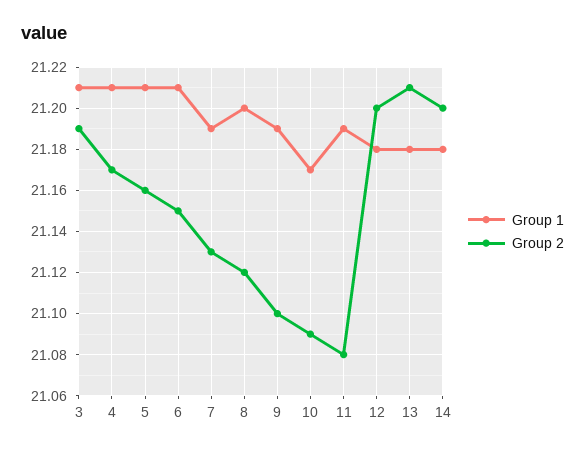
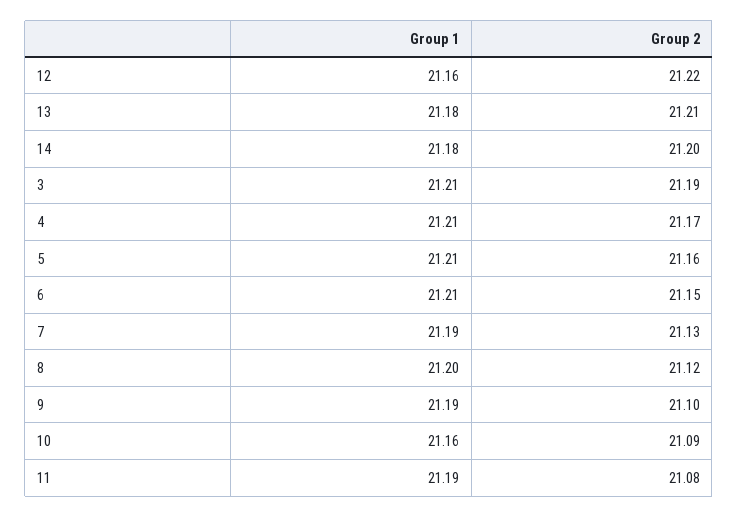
Group 1, 10: 21.17 -> 21.16
Group 1, 12: 21.18 -> 21.16
Group 2, 12: 21.2 -> 21.22

